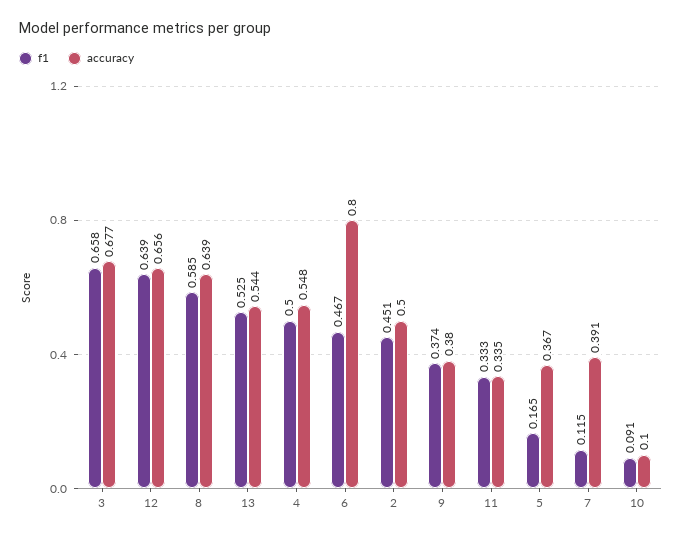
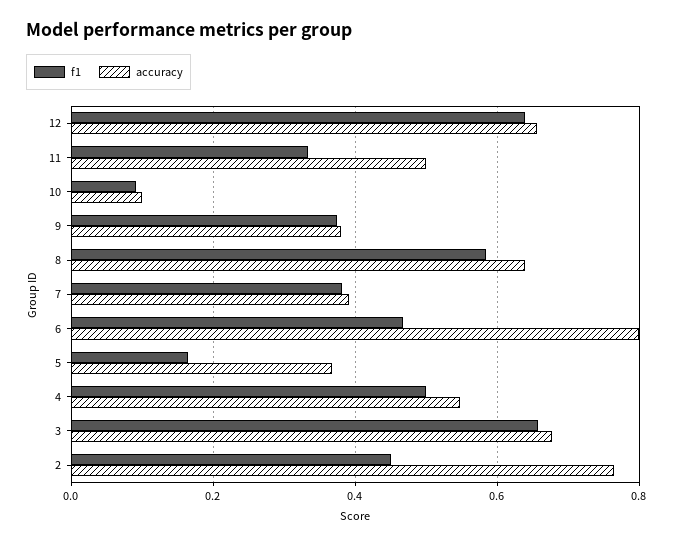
f1, 13: 0.525 -> none
accuracy, 13: 0.544 -> none
accuracy, 2: 0.5 -> 0.76
accuracy, 11: 0.335 -> 0.5
f1, 7: 0.115 -> 0.38

